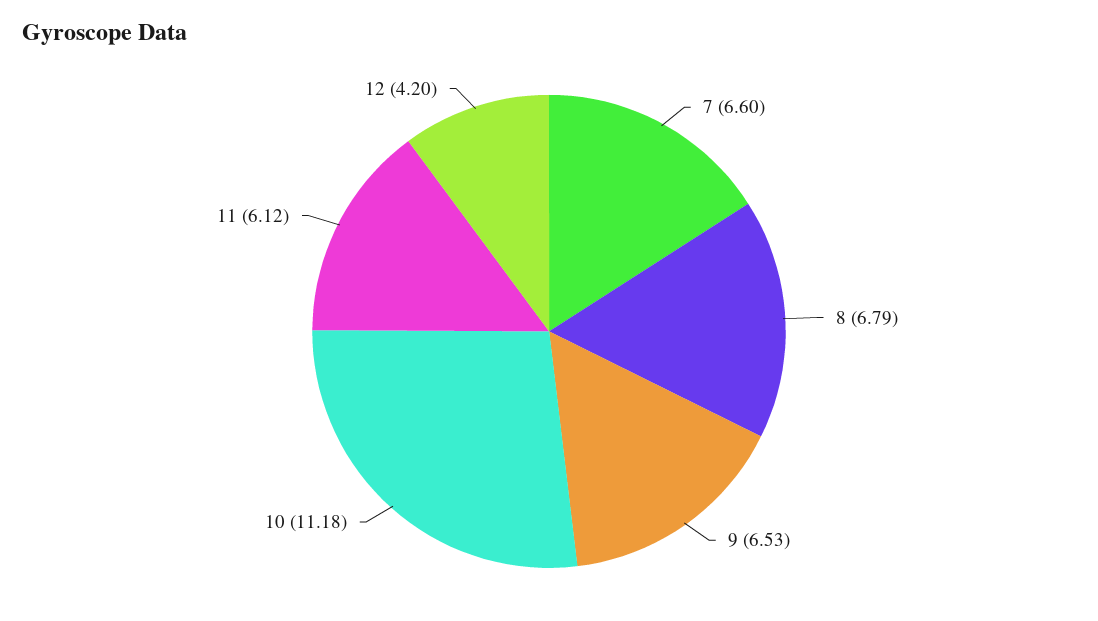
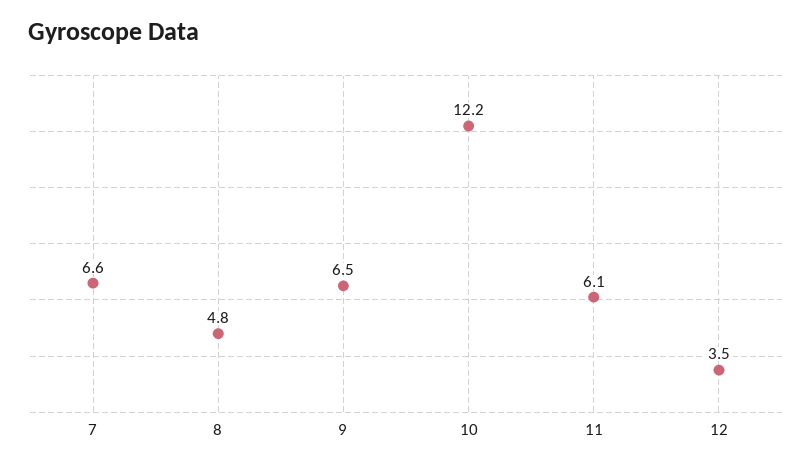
8: 6.79 -> 4.8
10: 11.18 -> 12.2
12: 4.2 -> 3.5

